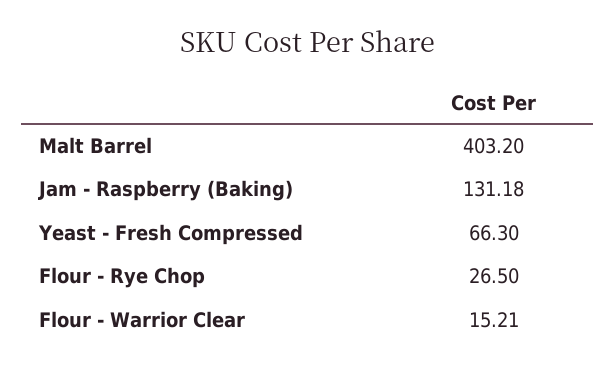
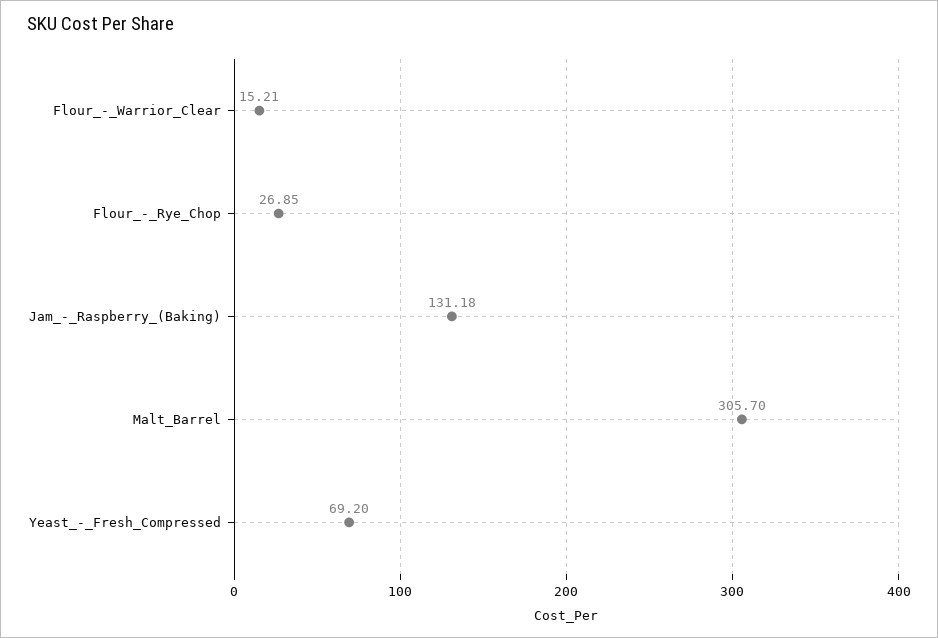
Malt Barrel: 403.2 -> 305.7
Yeast - Fresh Compressed: 66.3 -> 69.2
Flour - Rye Chop: 26.5 -> 26.85

